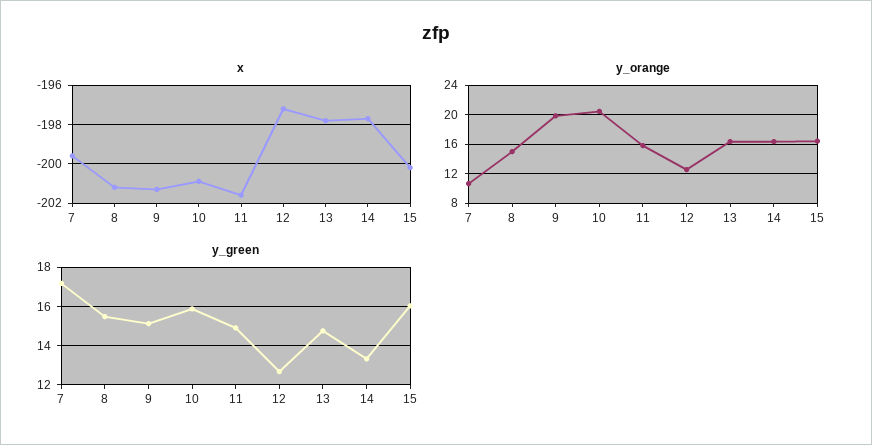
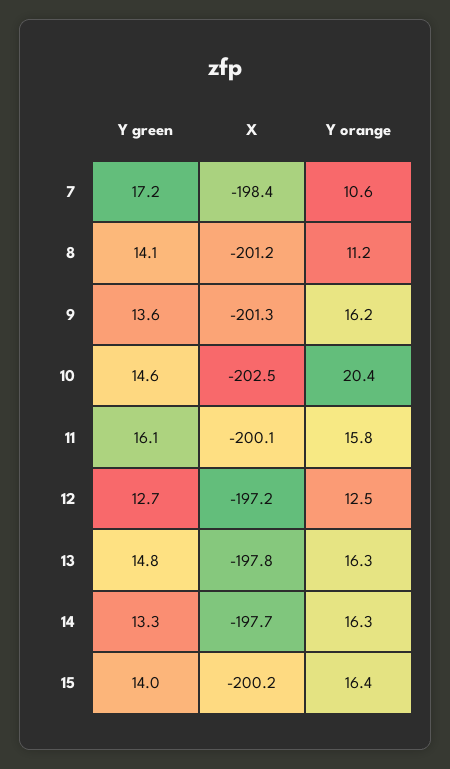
x, 7: -199.5 -> -198.4
x, 10: -201 -> -202.5
x, 11: -201.5 -> -200.1
y_orange, 8: 15 -> 11.2
y_orange, 9: 20 -> 16.2
y_green, 8: 15.5 -> 14.1
y_green, 9: 15 -> 13.6
y_green, 10: 16 -> 14.6
y_green, 11: 15 -> 16.1
y_green, 15: 16 -> 14

